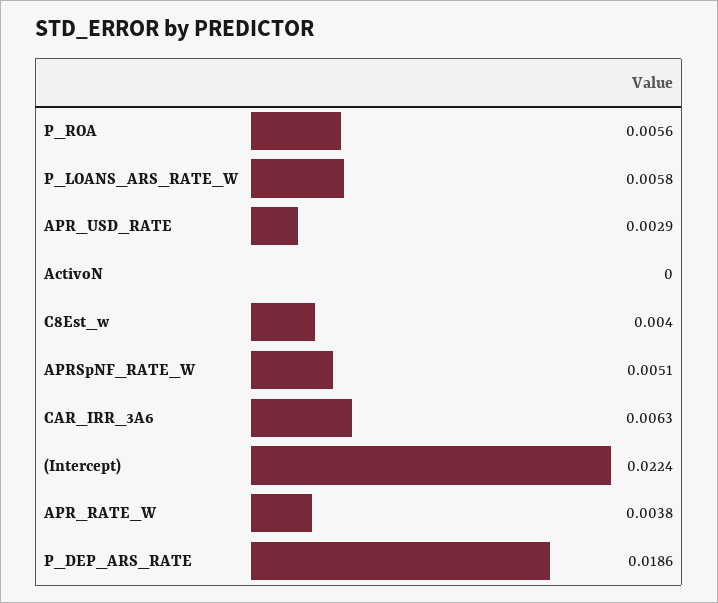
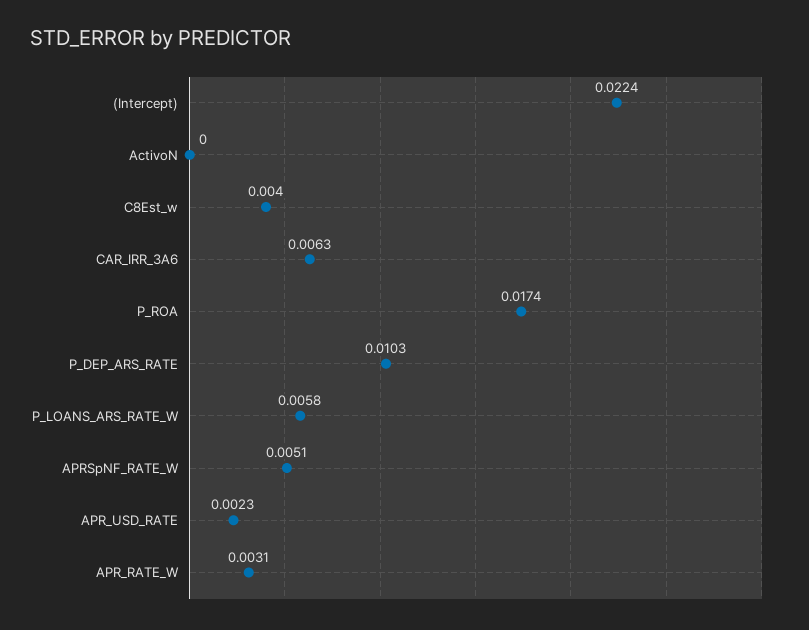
P_ROA: 0.0056 -> 0.0174
APR_USD_RATE: 0.0029 -> 0.0023
APR_RATE_W: 0.0038 -> 0.0031
P_DEP_ARS_RATE: 0.0186 -> 0.0103

